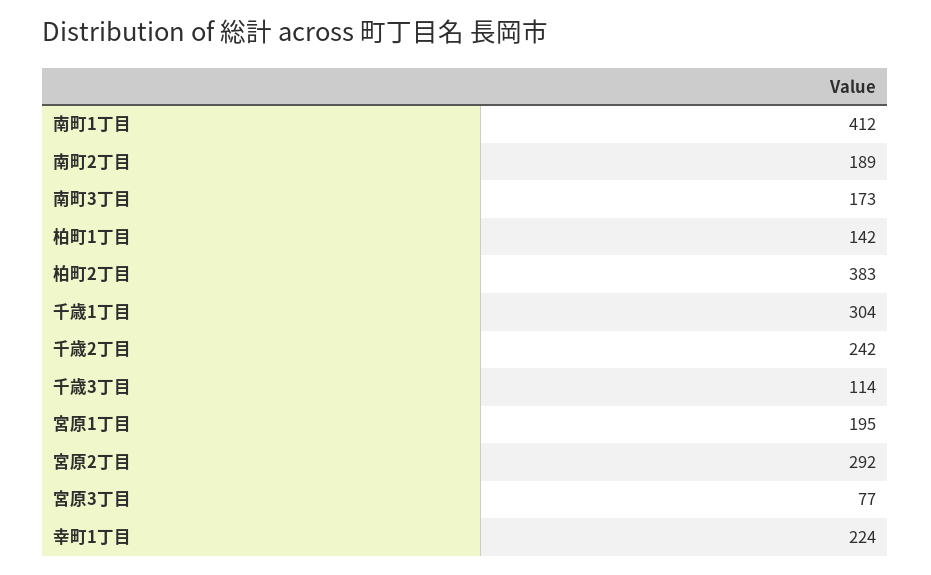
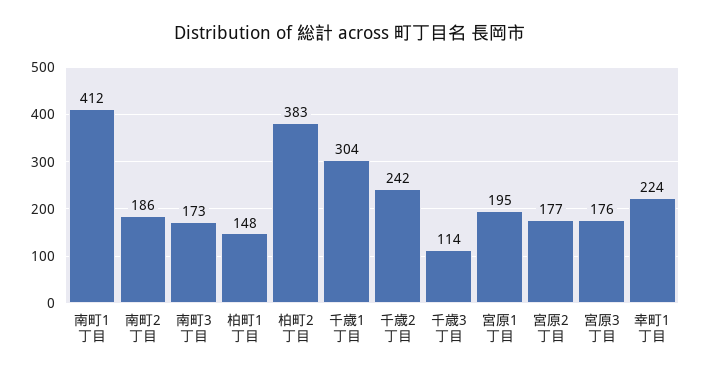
南町2丁目: 189 -> 186
柏町1丁目: 142 -> 148
宮原2丁目: 292 -> 177
宮原3丁目: 77 -> 176

